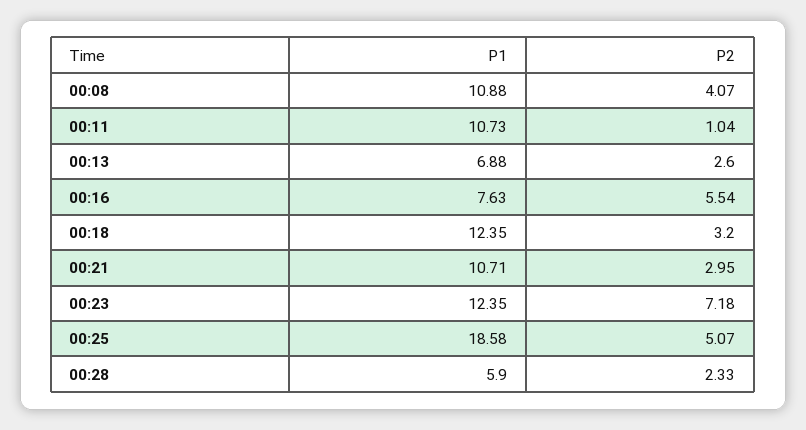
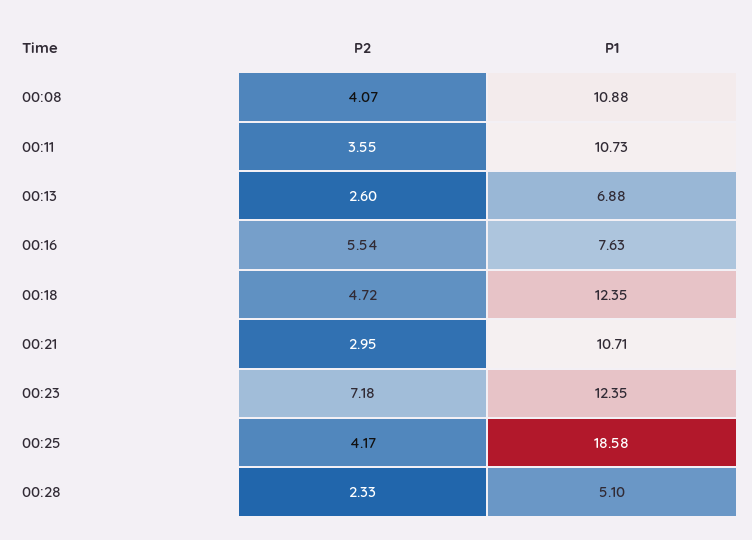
P2, 00:11: 1.04 -> 3.55
P2, 00:18: 3.2 -> 4.72
P2, 00:25: 5.07 -> 4.17
P1, 00:28: 5.9 -> 5.1

